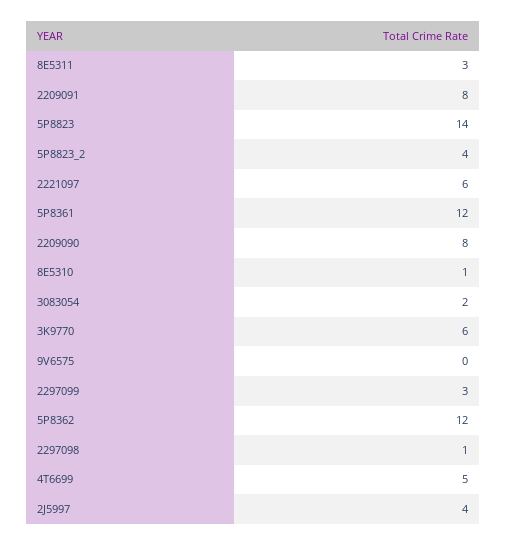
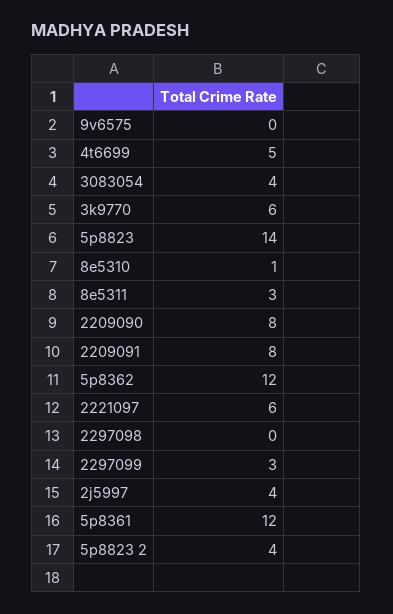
3083054: 2 -> 4
2297098: 1 -> 0

